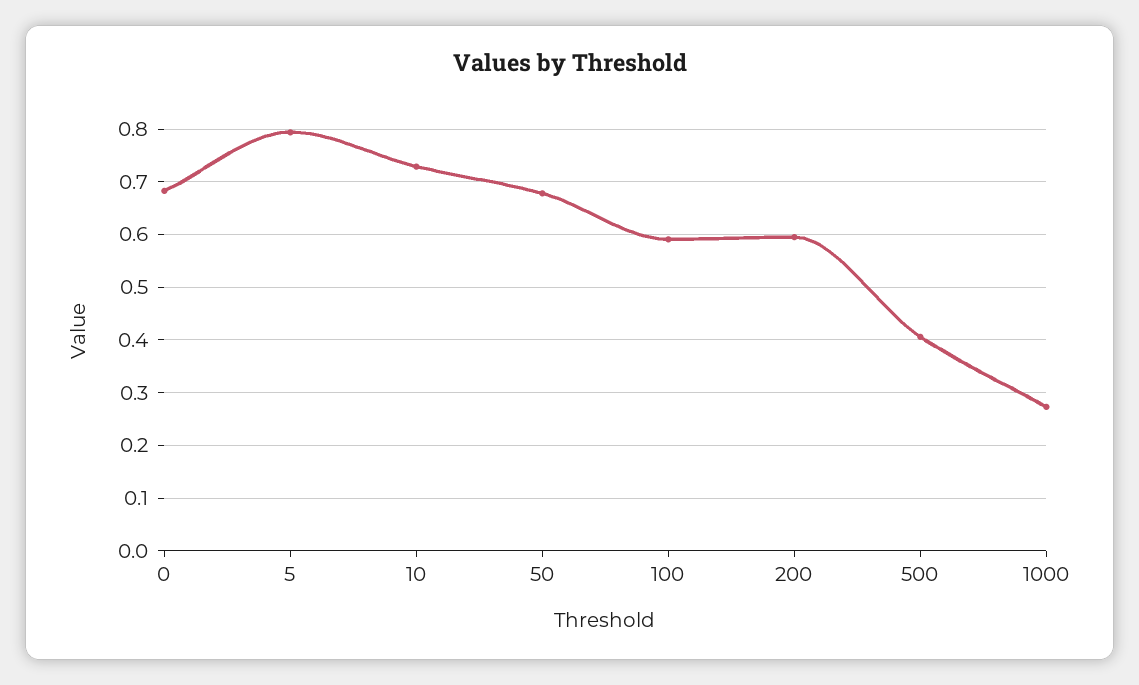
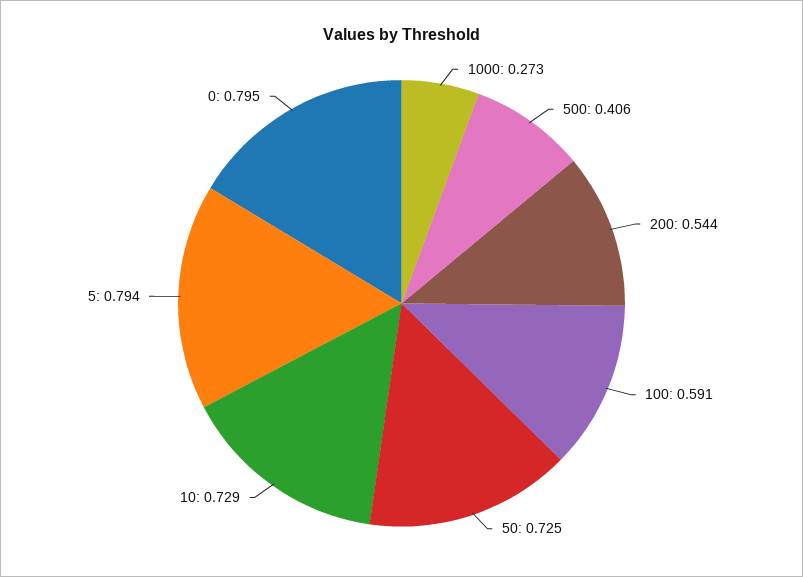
0: 0.68 -> 0.795
50: 0.68 -> 0.725
200: 0.6 -> 0.544

